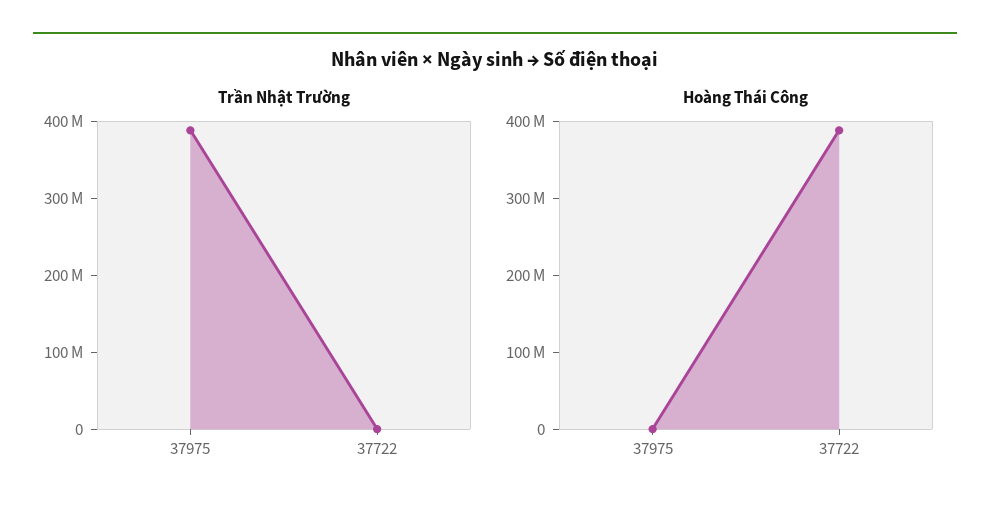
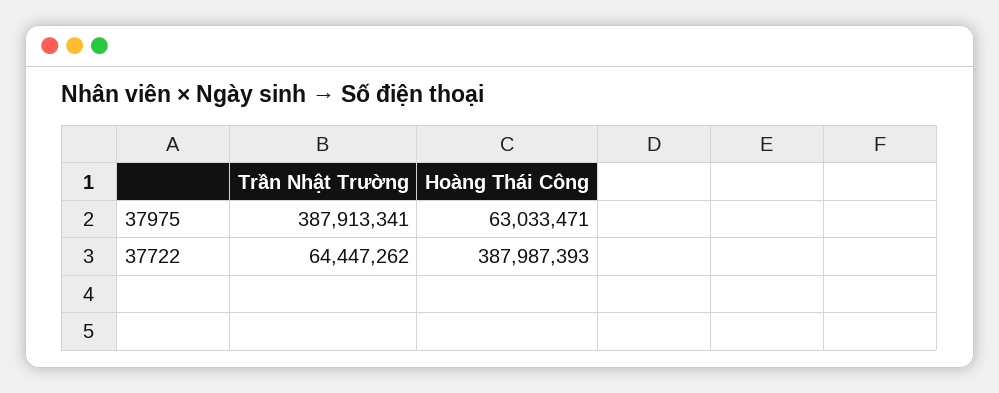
Trần Nhật Trường, 37722: 0 -> 64447262
Hoàng Thái Công, 37975: 0 -> 63033471

